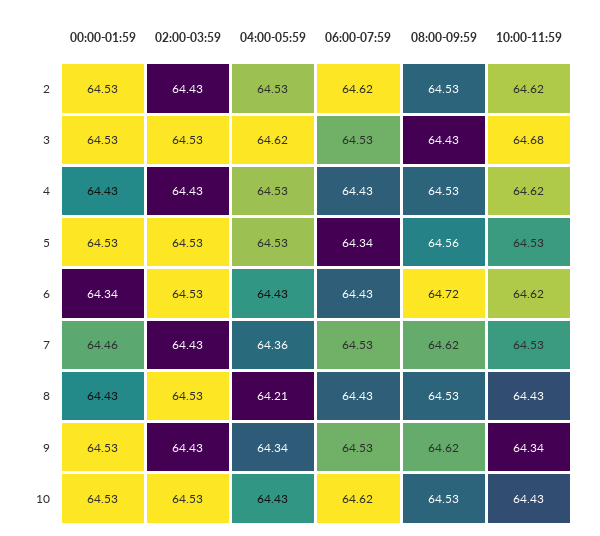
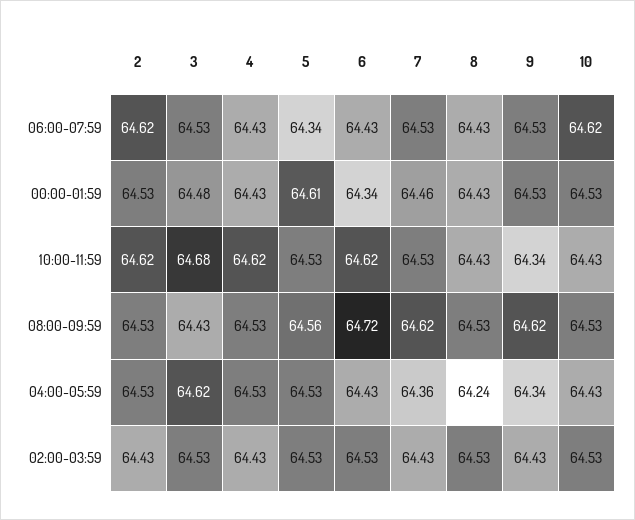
00:00-01:59, 3: 64.53 -> 64.48
00:00-01:59, 5: 64.53 -> 64.61
04:00-05:59, 8: 64.21 -> 64.24

